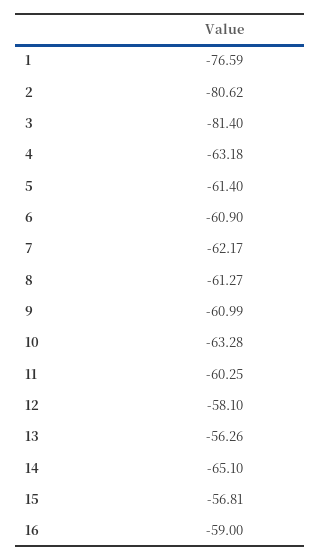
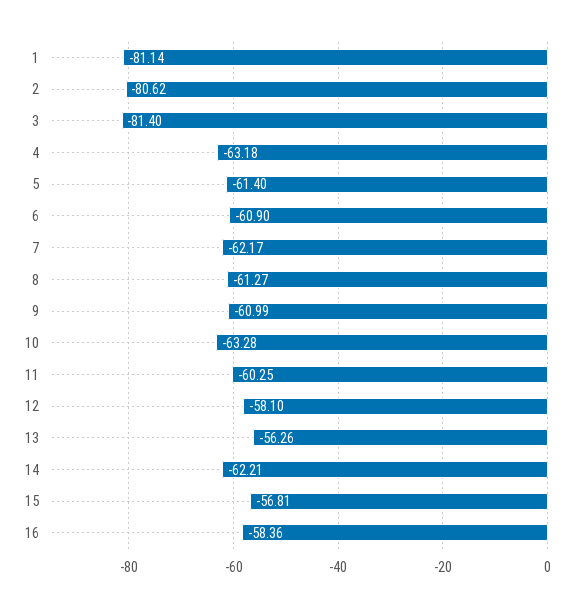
1: -76.59 -> -81.14
14: -65.1 -> -62.21
16: -59 -> -58.36

